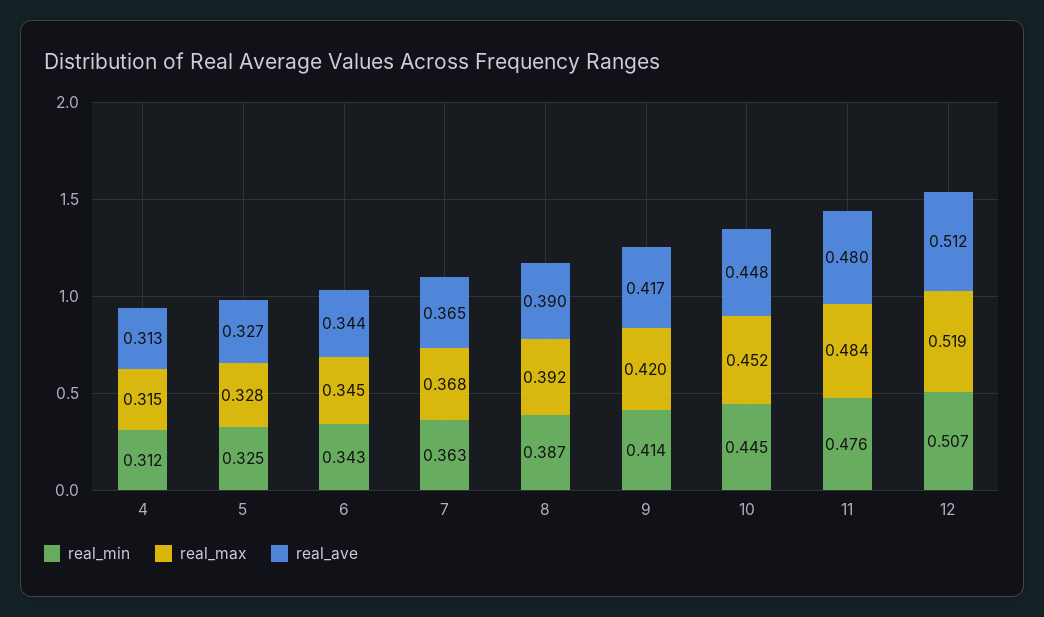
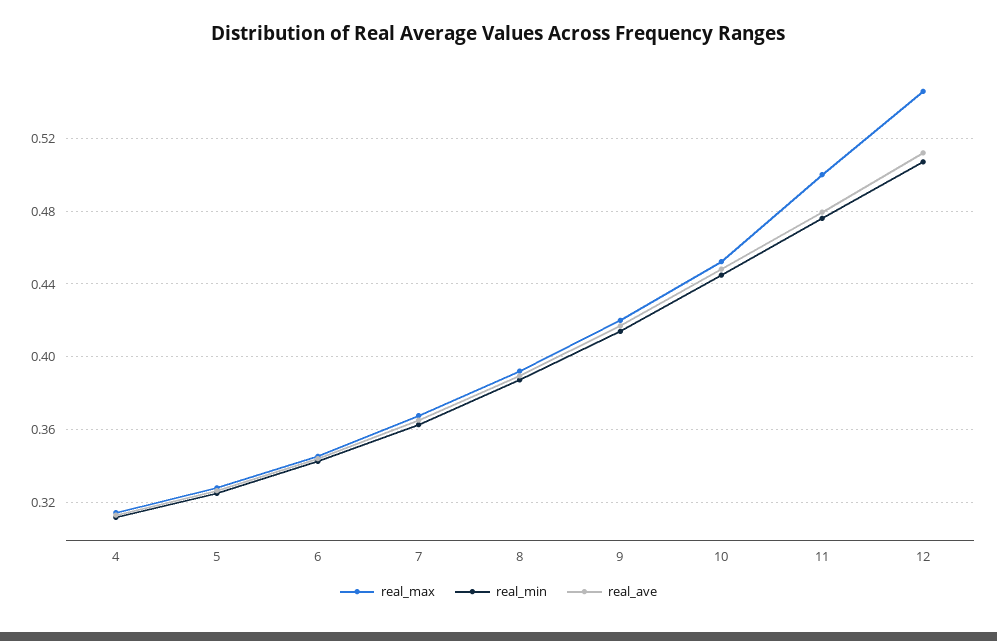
real_max, 11: 0.484 -> 0.5
real_max, 12: 0.519 -> 0.545

